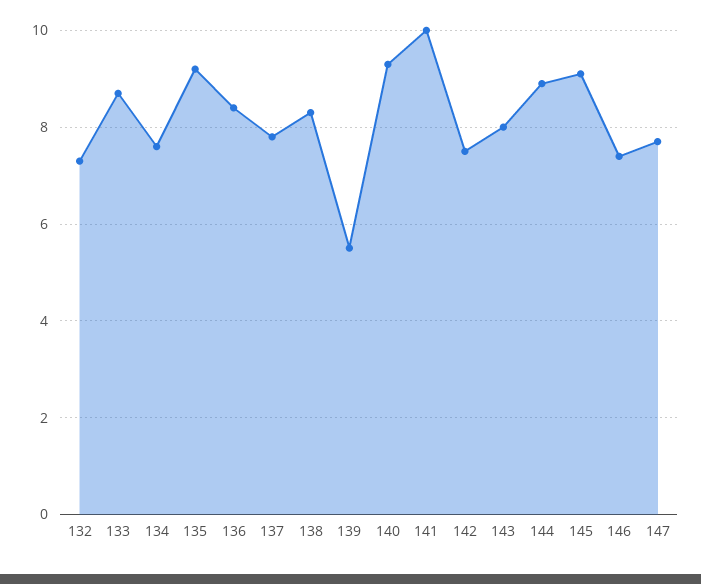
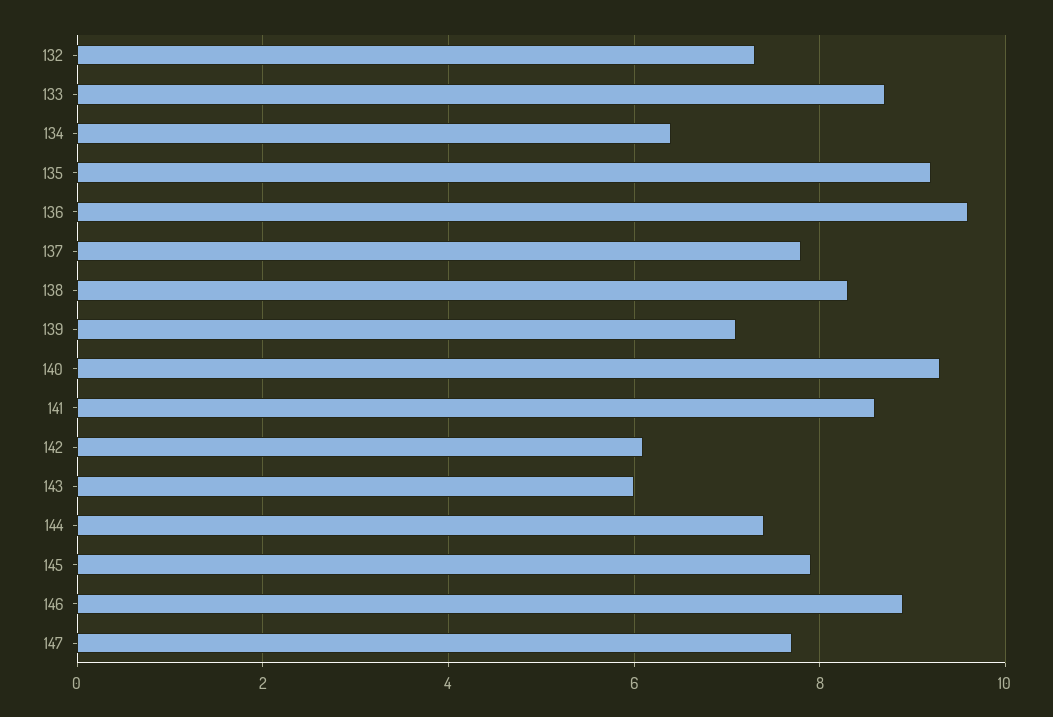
134: 7.5 -> 6.5
136: 8.5 -> 9.5
139: 5.5 -> 7
141: 10 -> 8.5
142: 7.5 -> 6
143: 8 -> 6
144: 9 -> 7.5
145: 9 -> 8
146: 7.5 -> 9

